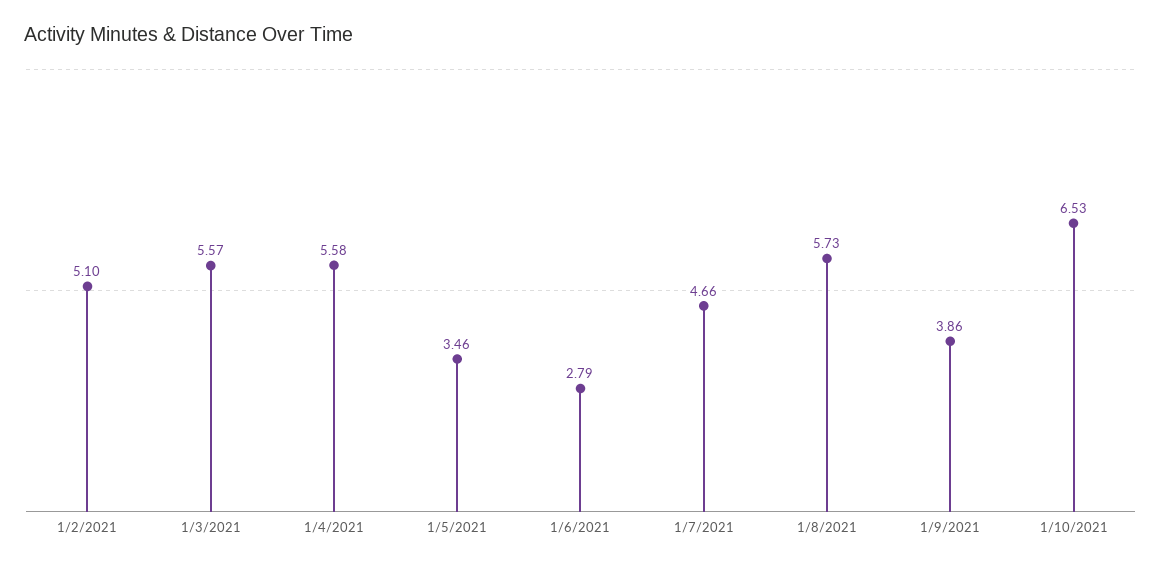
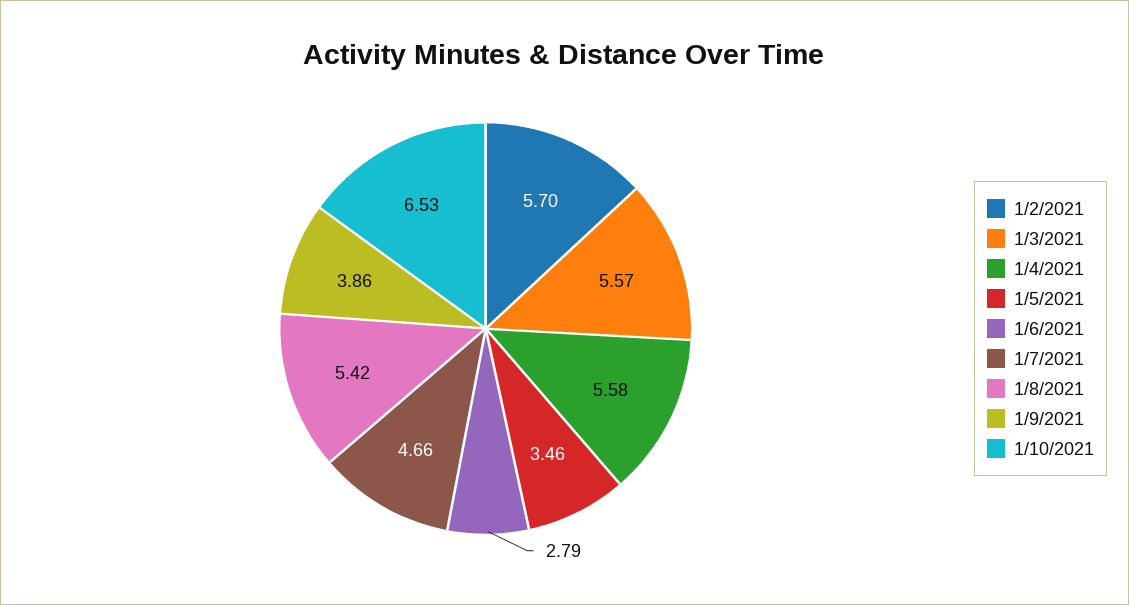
1/2/2021: 5.1 -> 5.7
1/8/2021: 5.73 -> 5.42

